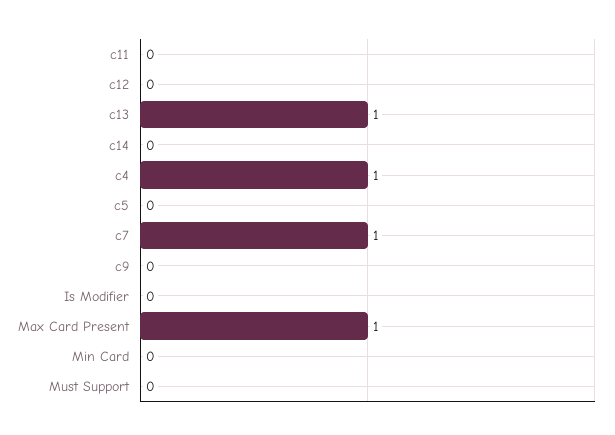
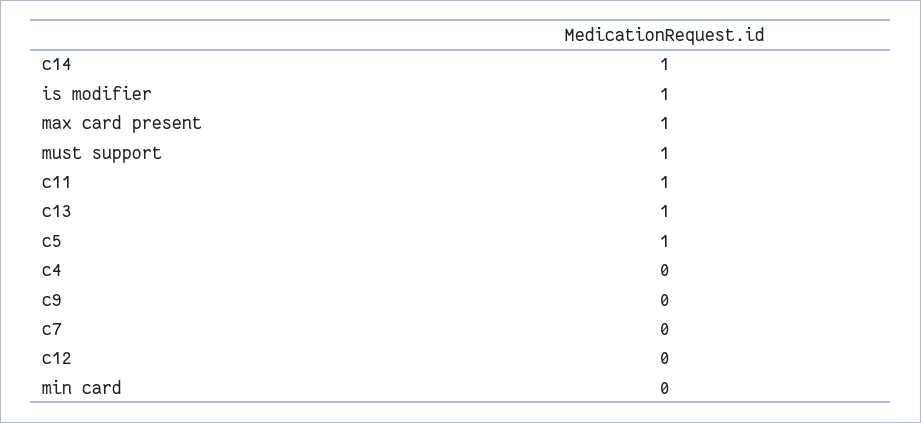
c11: 0 -> 1
c14: 0 -> 1
c4: 1 -> 0
c5: 0 -> 1
c7: 1 -> 0
Is Modifier: 0 -> 1
Must Support: 0 -> 1

